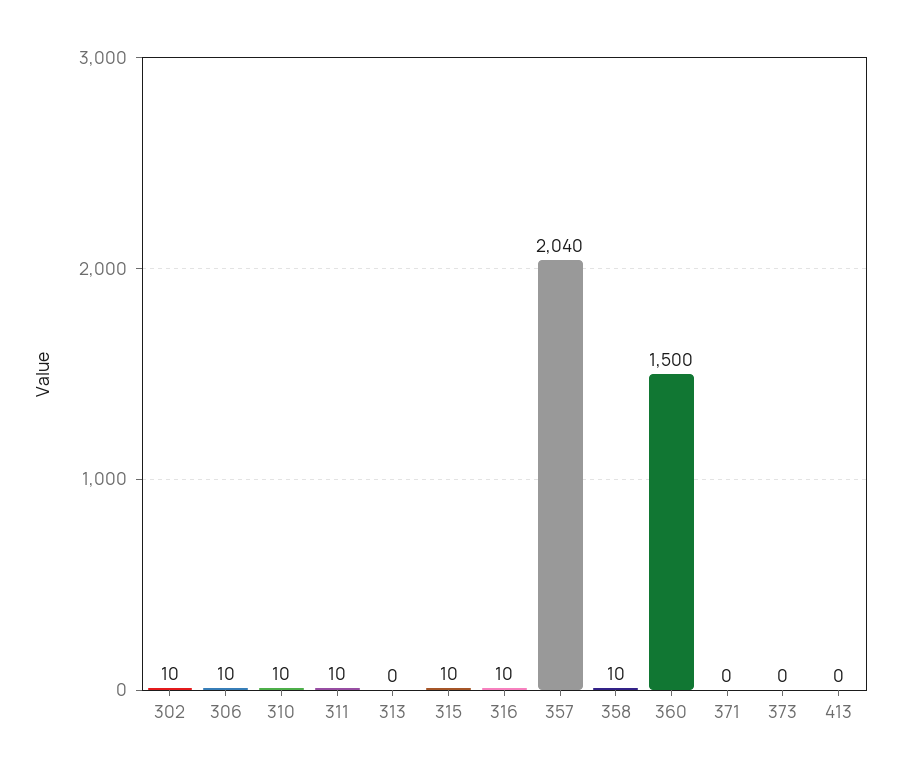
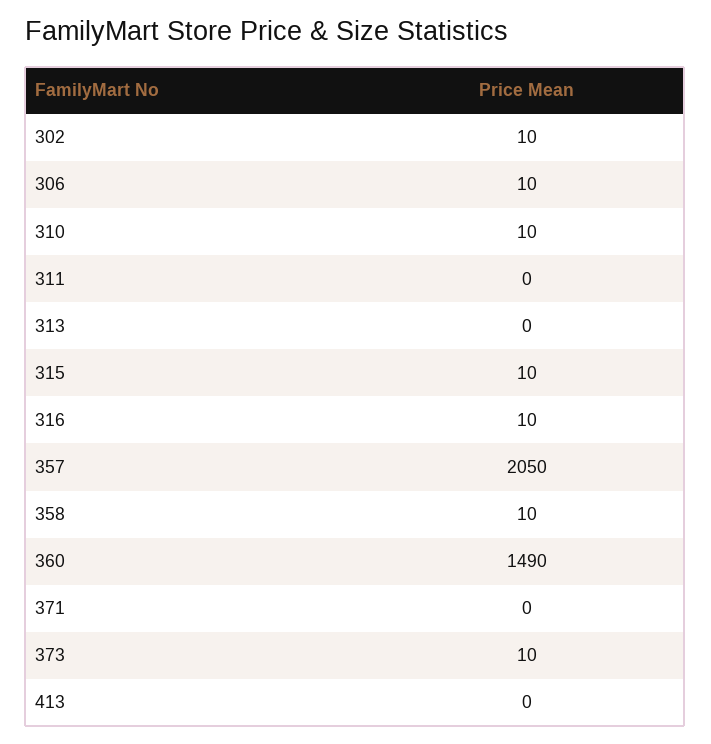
311: 10 -> 0
357: 2040 -> 2050
360: 1500 -> 1490
373: 0 -> 10

